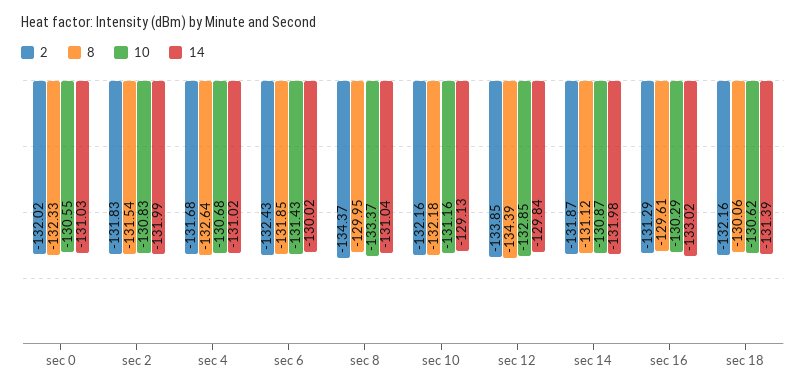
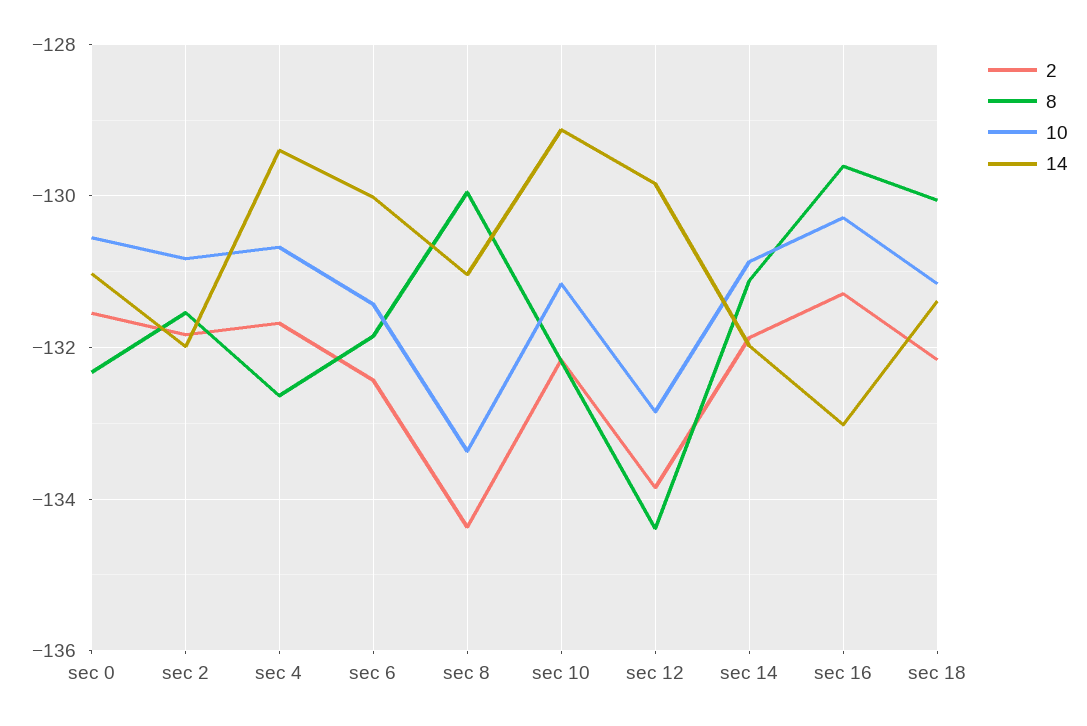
2, sec 0: -132.02 -> -131.6
14, sec 4: -131.02 -> -129.4
10, sec 18: -130.62 -> -131.2

